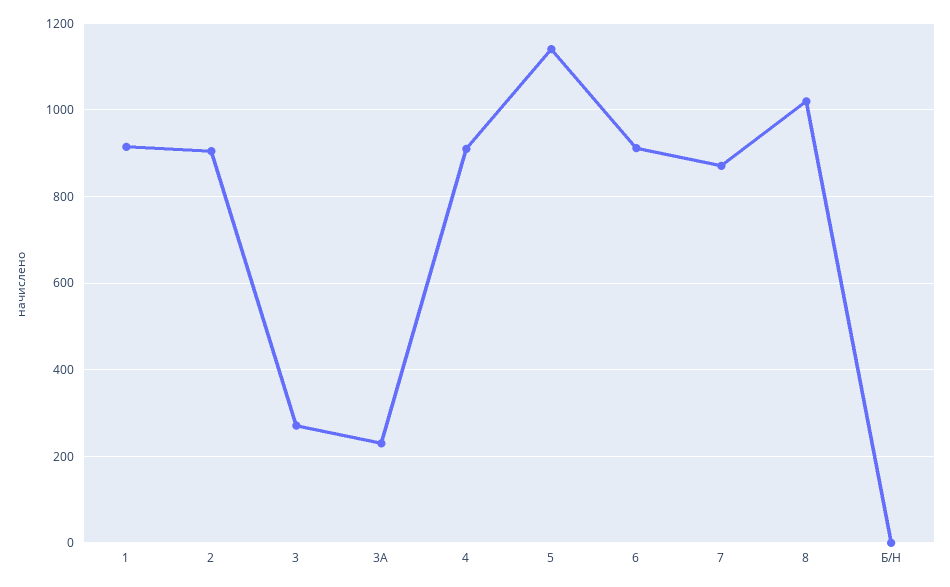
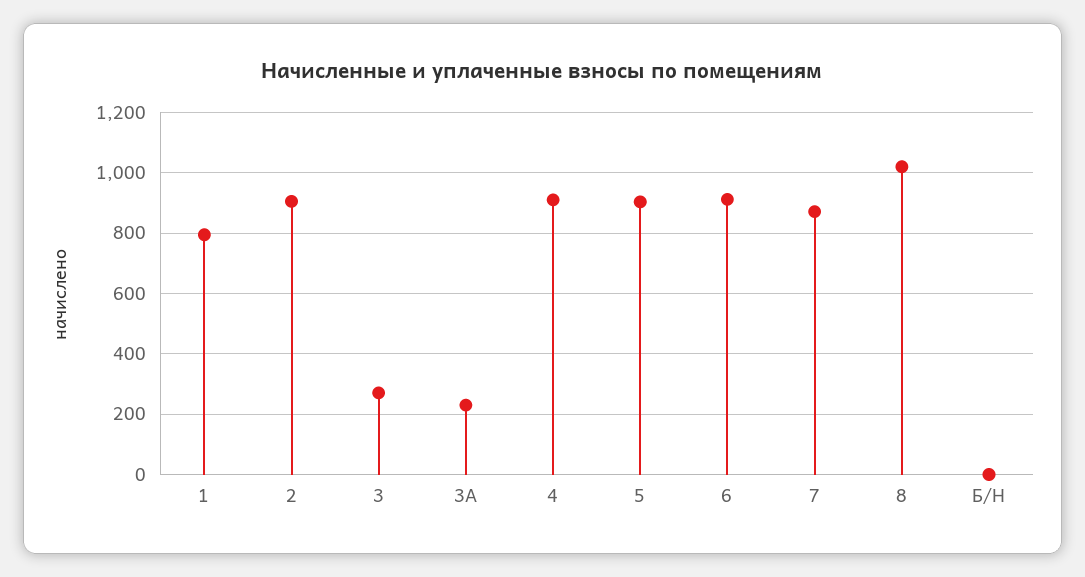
1: 920 -> 800
5: 1140 -> 900

